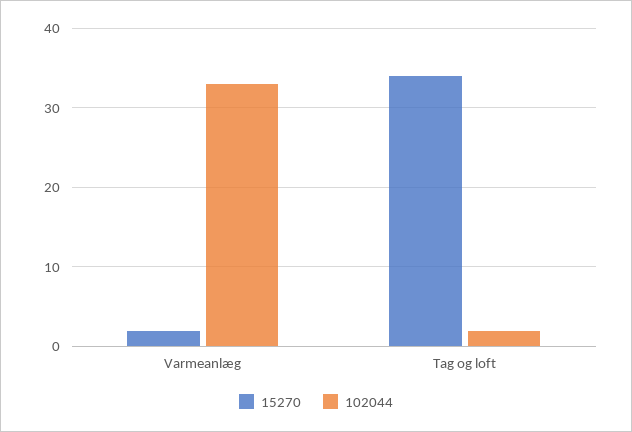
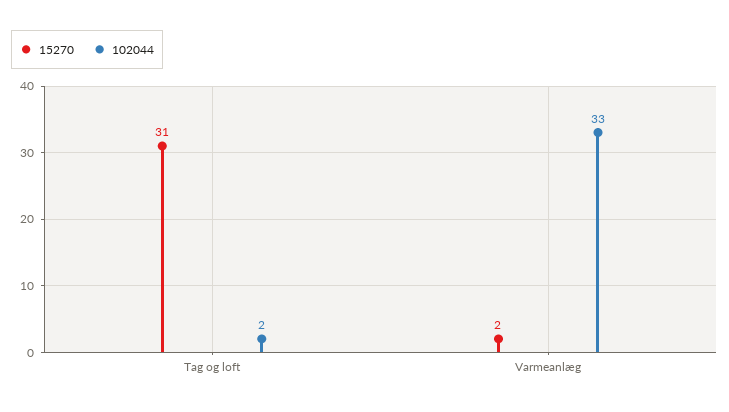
15270, Tag og loft: 34 -> 31

